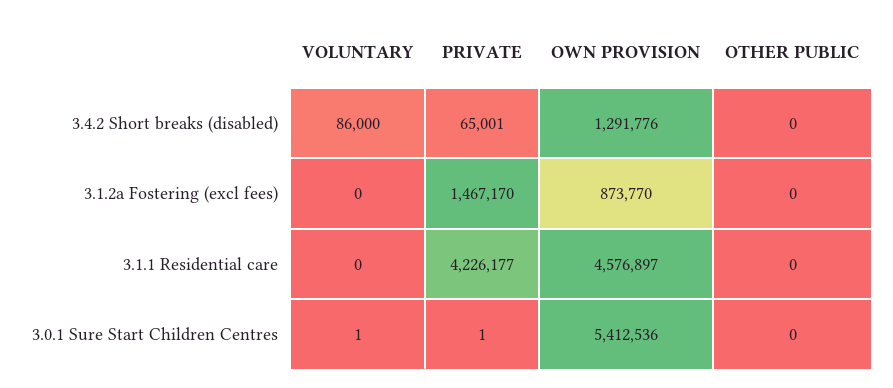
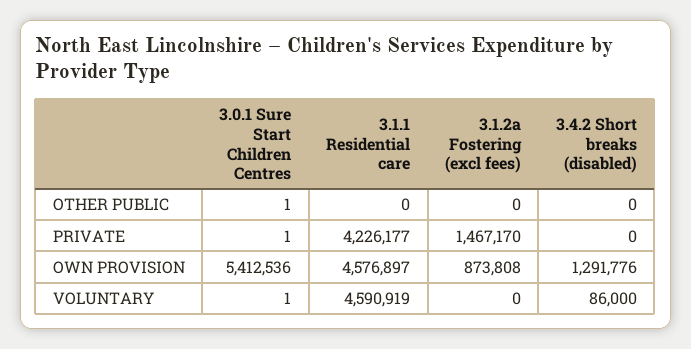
PRIVATE, 3.4.2 Short breaks (disabled): 65001 -> 0
OWN PROVISION, 3.1.2a Fostering (excl fees): 873770 -> 873808
VOLUNTARY, 3.1.1 Residential care: 0 -> 4590919
OTHER PUBLIC, 3.0.1 Sure Start Children Centres: 0 -> 1

